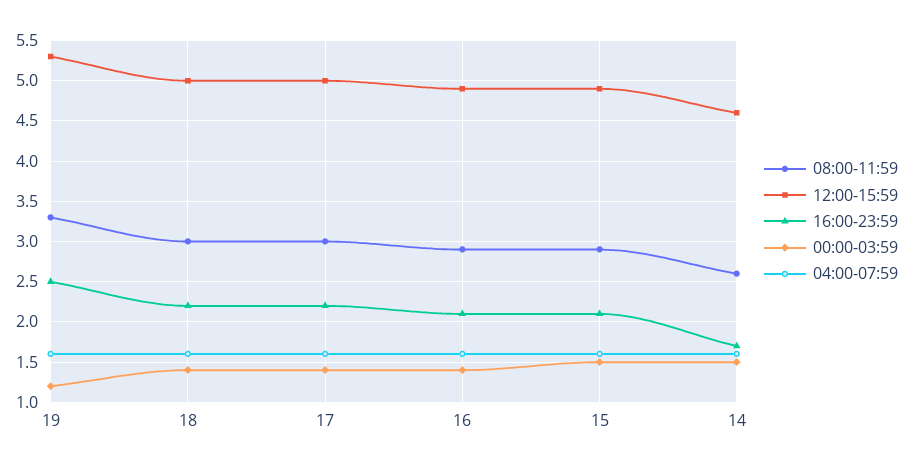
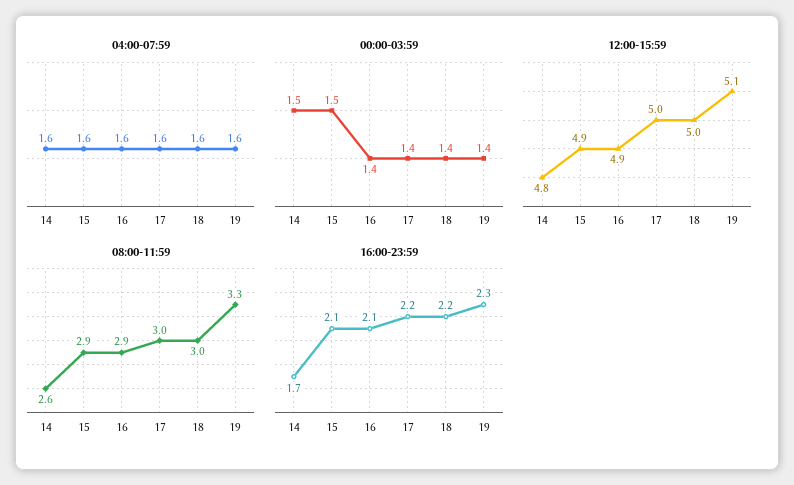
12:00-15:59, 19: 5.3 -> 5.1
16:00-23:59, 19: 2.5 -> 2.3
00:00-03:59, 19: 1.2 -> 1.4
12:00-15:59, 14: 4.6 -> 4.8

